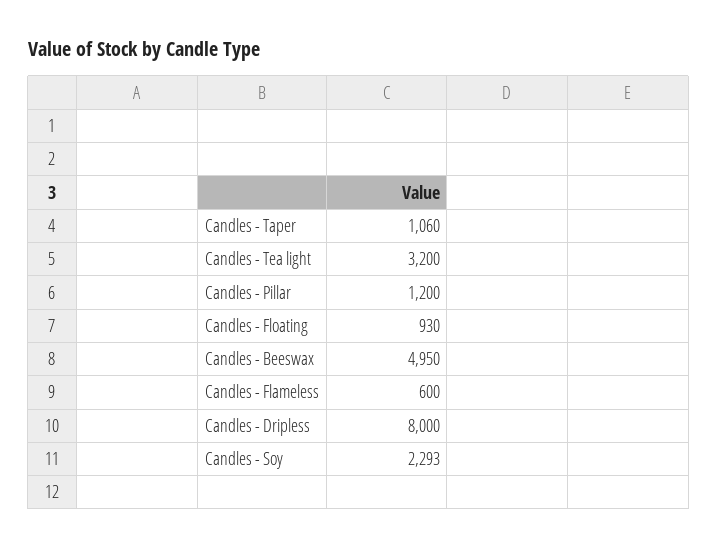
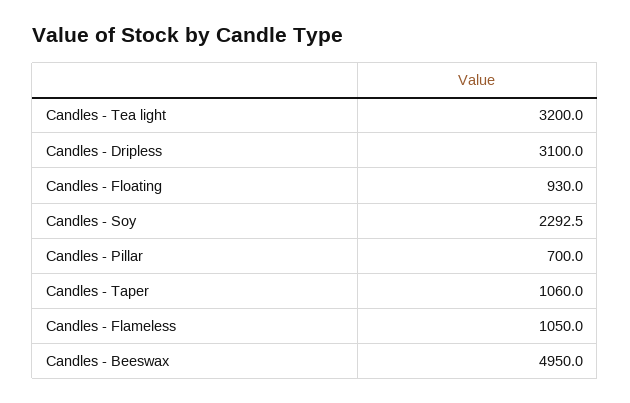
Candles - Pillar: 1200 -> 700
Candles - Flameless: 600 -> 1050
Candles - Dripless: 8000 -> 3100

